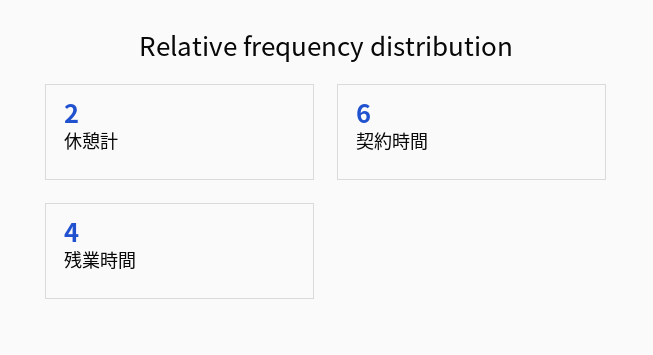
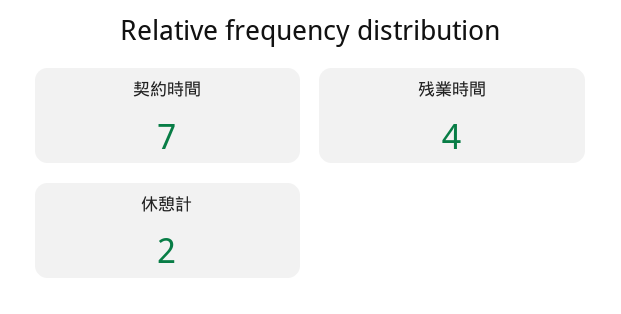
契約時間: 6 -> 7

